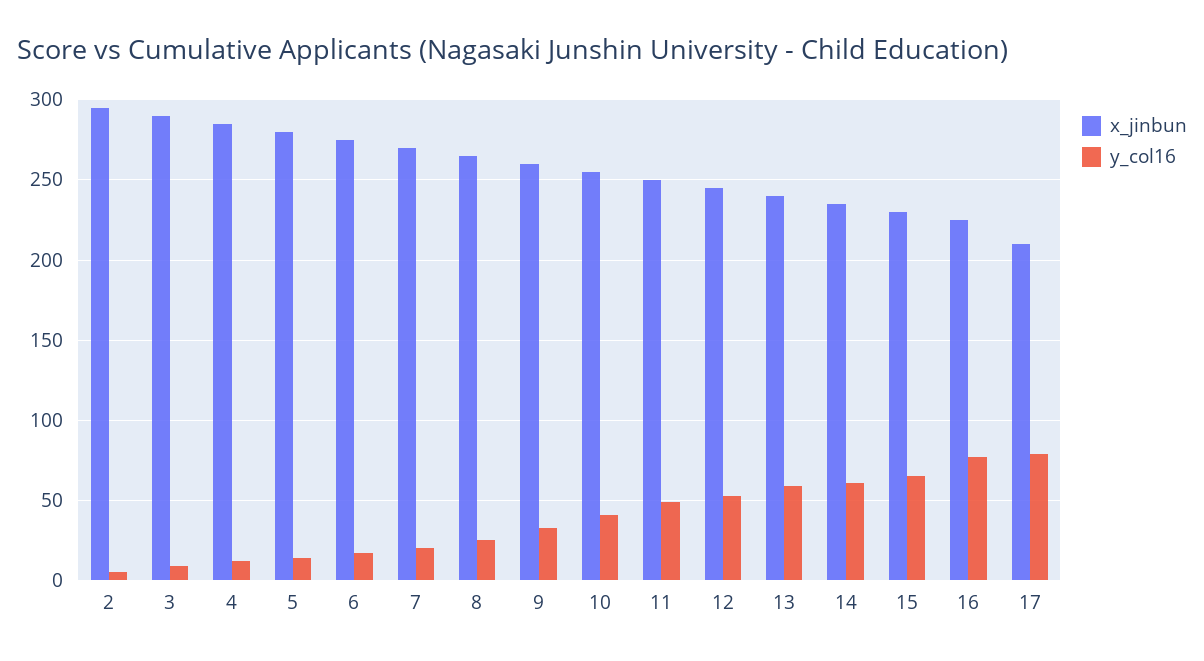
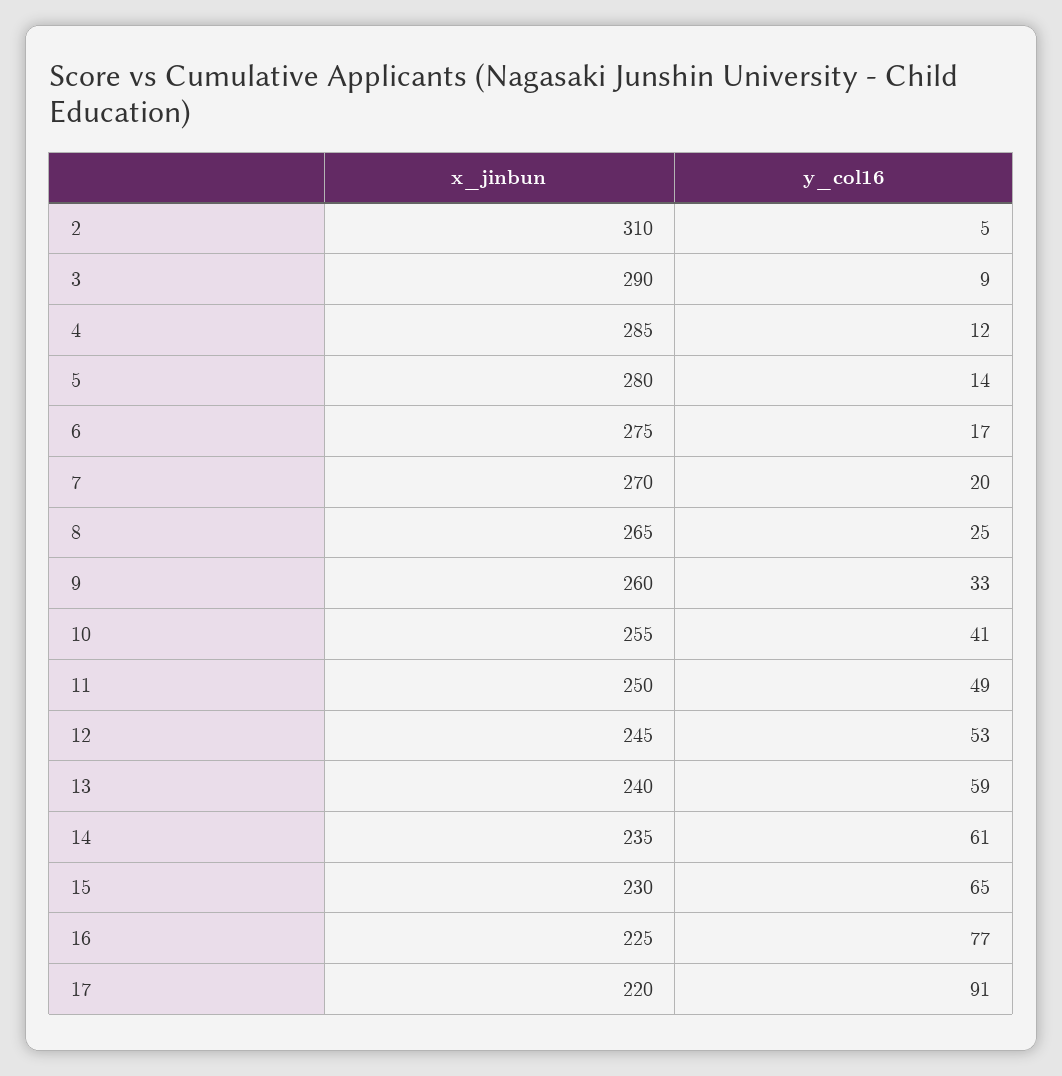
x_jinbun, 2: 295 -> 310
x_jinbun, 17: 210 -> 220
y_col16, 17: 80 -> 91

